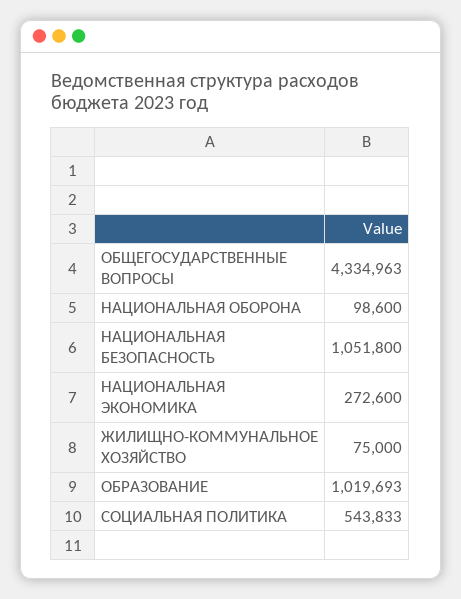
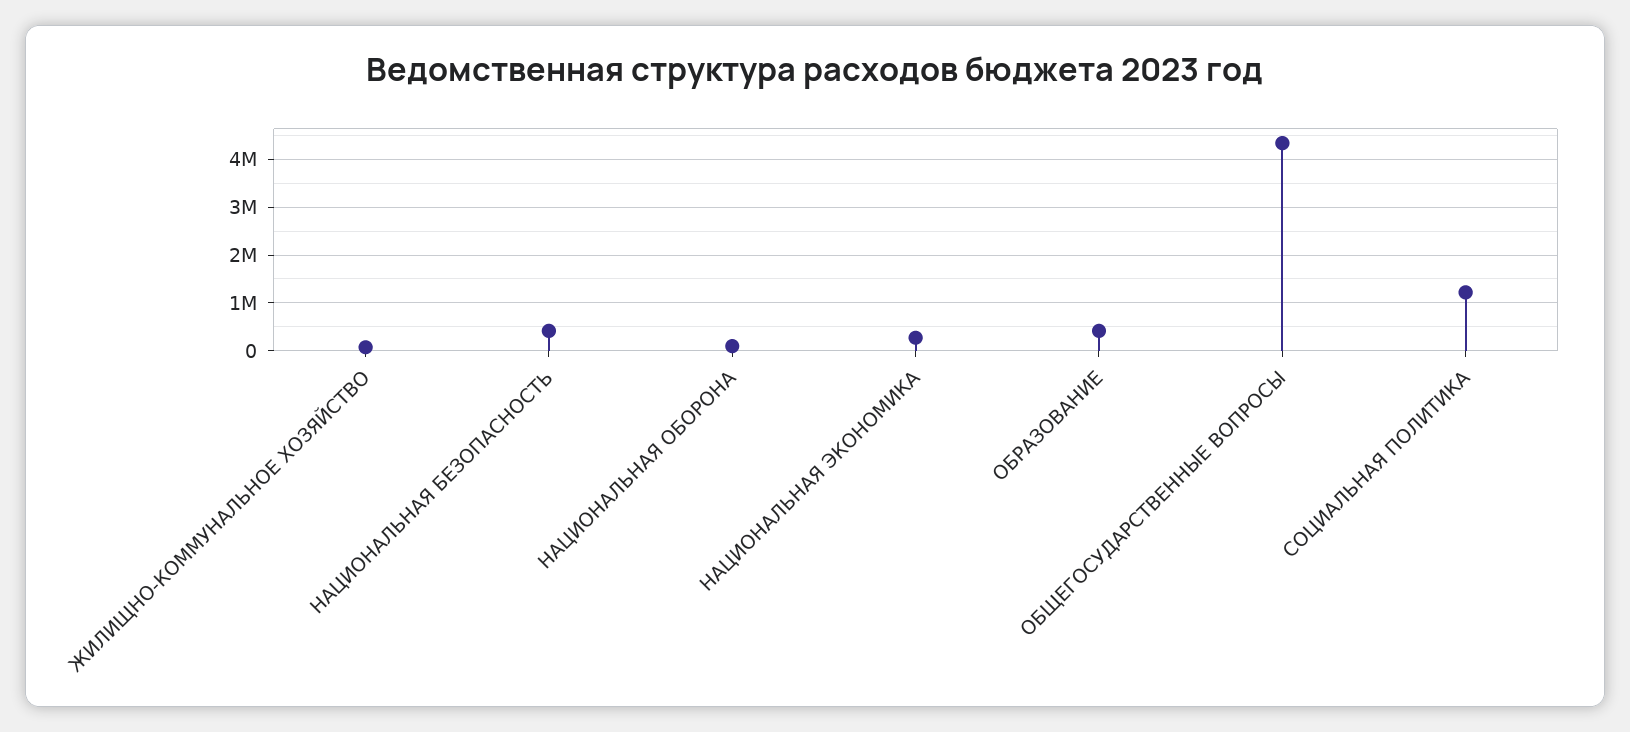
НАЦИОНАЛЬНАЯ БЕЗОПАСНОСТЬ: 1051800 -> 400000
ОБРАЗОВАНИЕ: 1019693 -> 400000
СОЦИАЛЬНАЯ ПОЛИТИКА: 543833 -> 1200000

